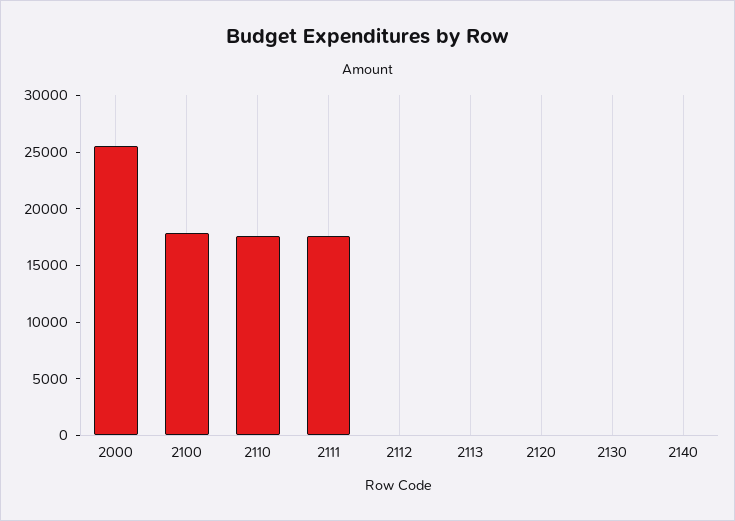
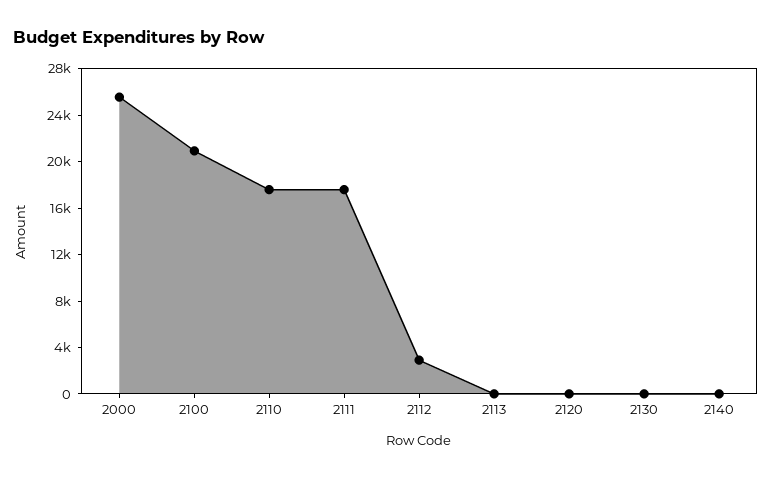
2100: 18000 -> 21000
2112: 0 -> 3000

